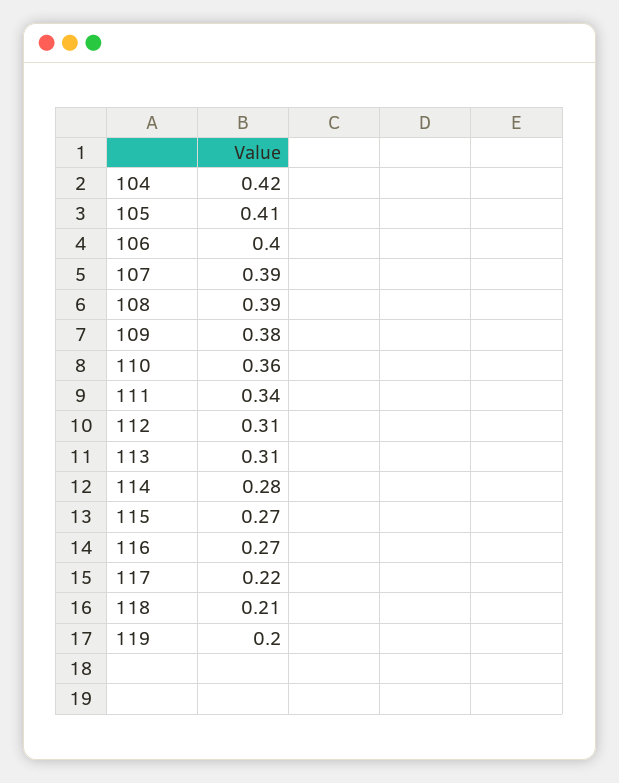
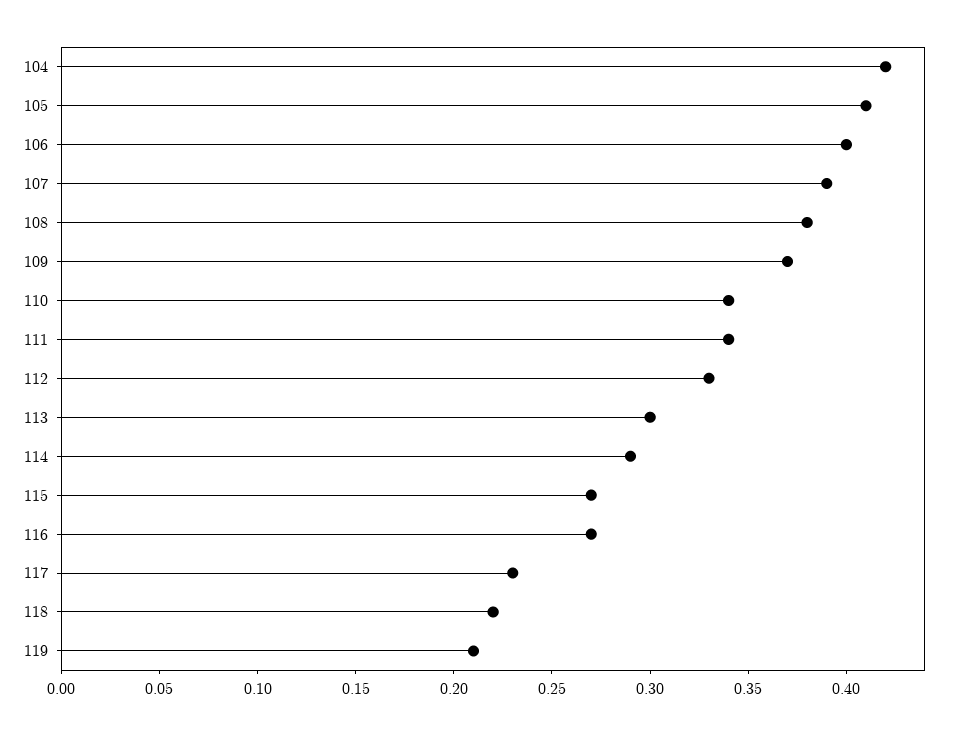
108: 0.39 -> 0.38
109: 0.38 -> 0.37
110: 0.36 -> 0.34
112: 0.31 -> 0.33
113: 0.31 -> 0.3
114: 0.28 -> 0.29
117: 0.22 -> 0.23
118: 0.21 -> 0.22
119: 0.2 -> 0.21

